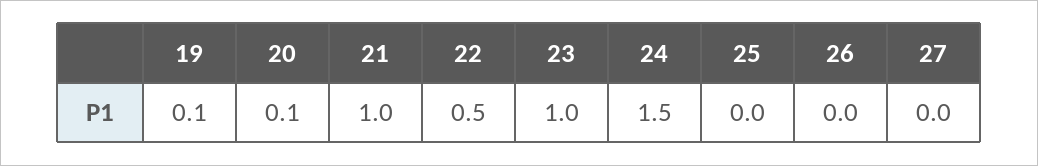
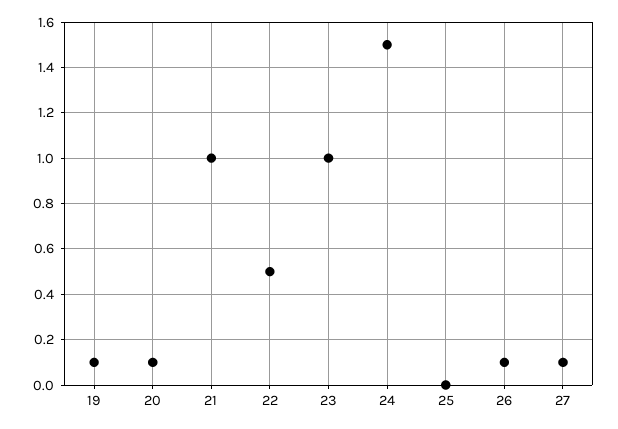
26: 0 -> 0.1
27: 0 -> 0.1

